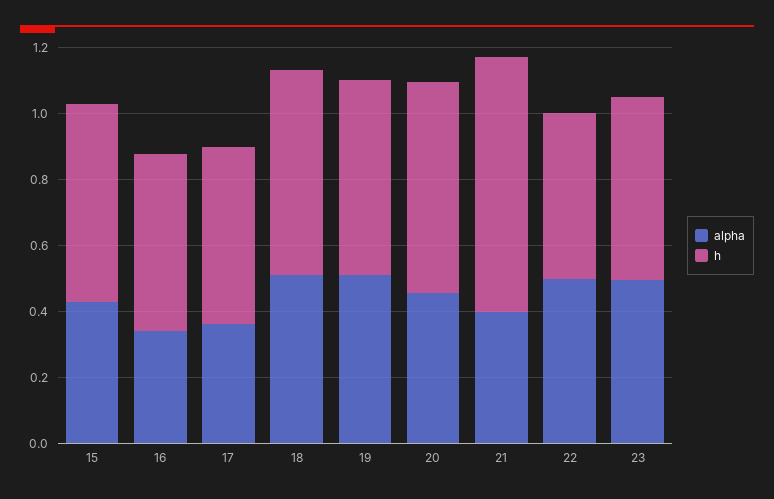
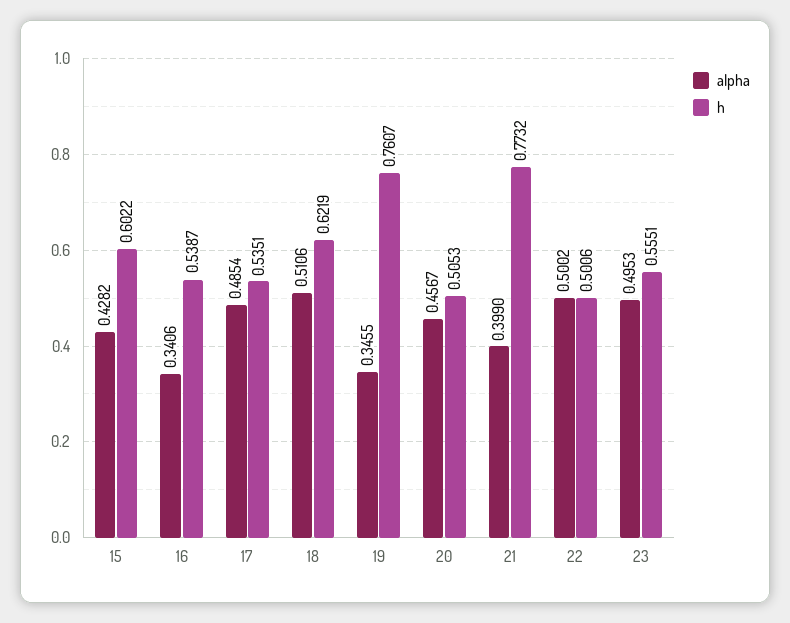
alpha, 17: 0.35 -> 0.4854
alpha, 19: 0.5 -> 0.3455
h, 19: 0.6 -> 0.7607
h, 20: 0.65 -> 0.5053

